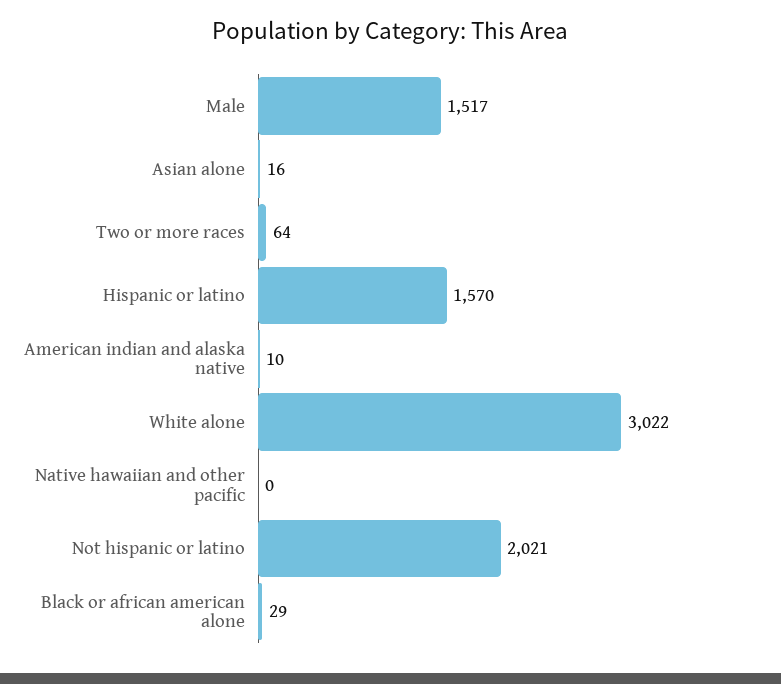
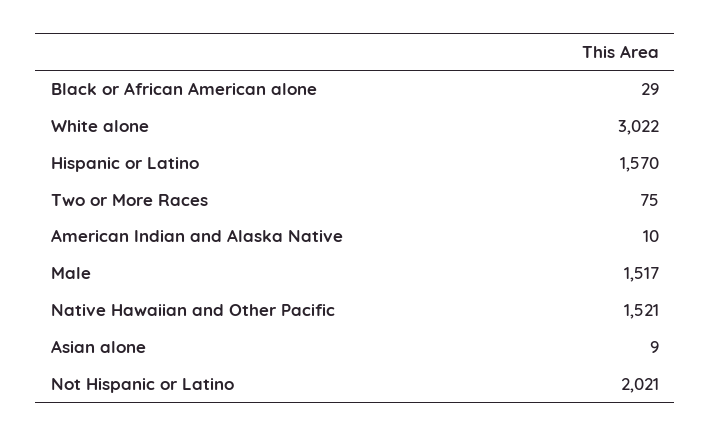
Asian alone: 16 -> 9
Two or more races: 64 -> 75
Native hawaiian and other pacific: 0 -> 1521

